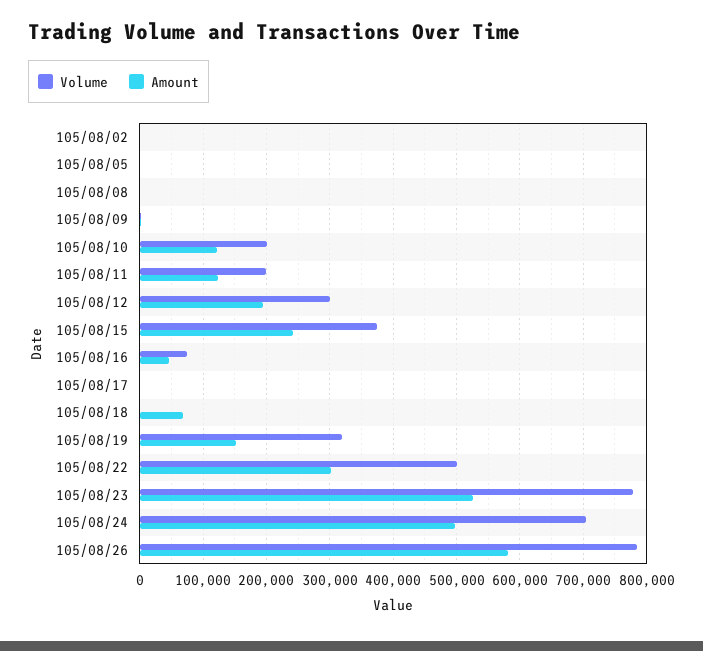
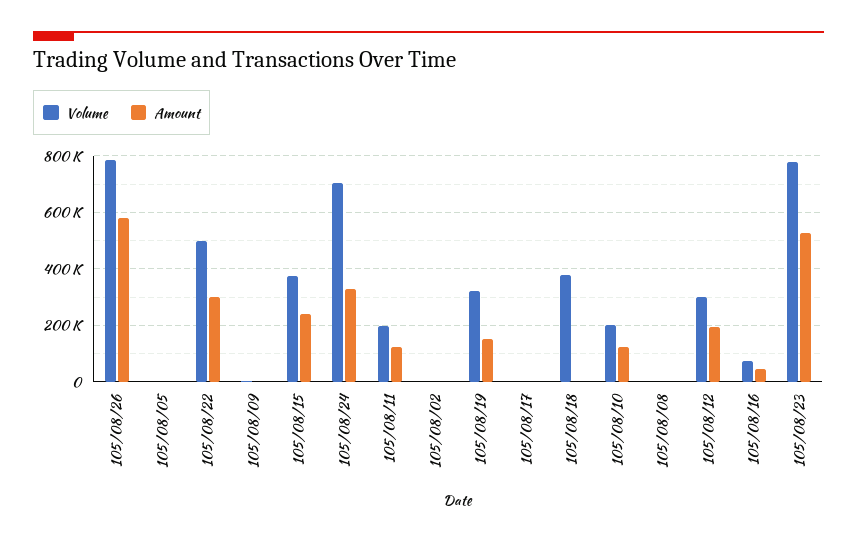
Volume, 105/08/18: 0 -> 375000
Amount, 105/08/18: 70000 -> 0
Amount, 105/08/24: 500000 -> 325000

